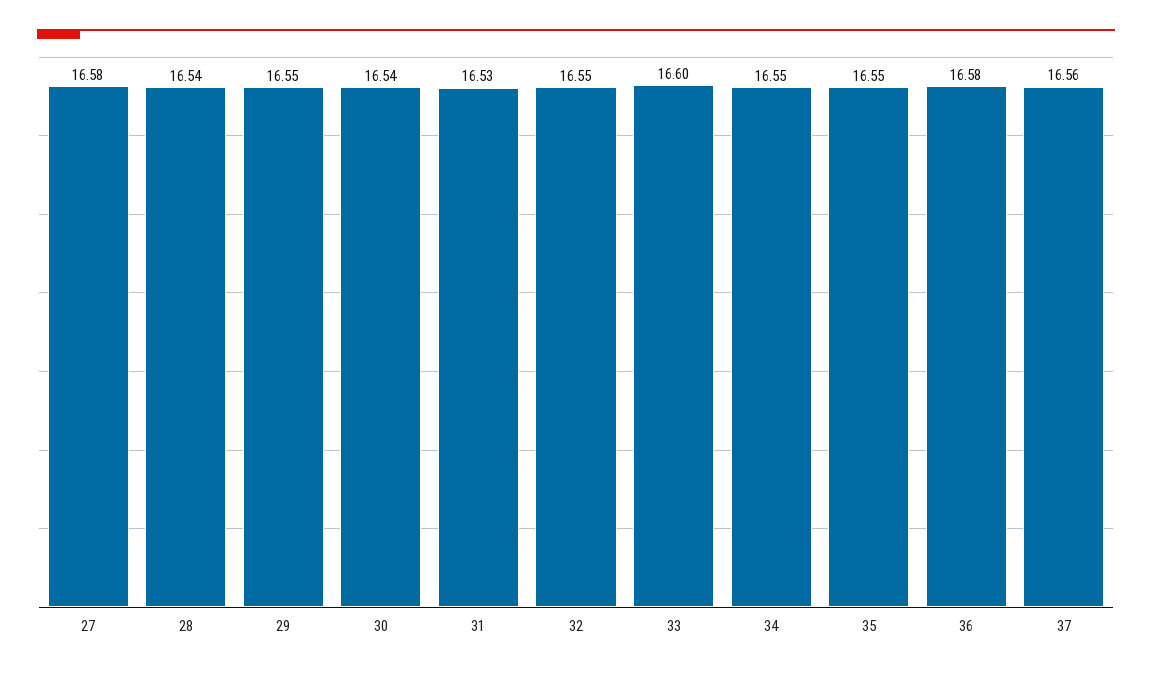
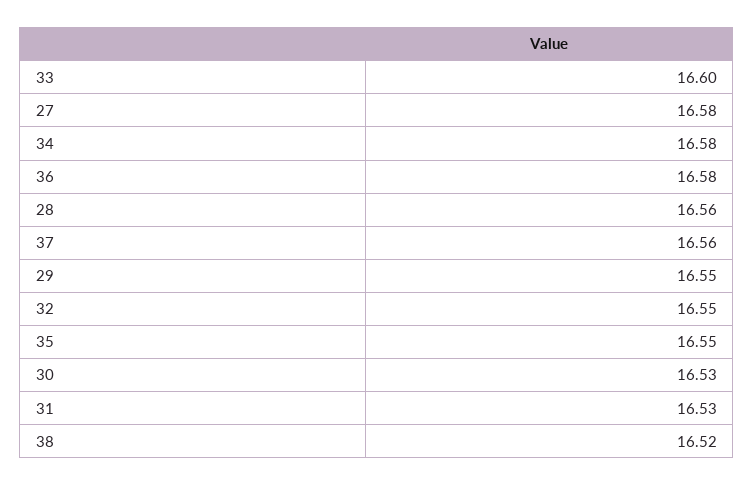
28: 16.54 -> 16.56
30: 16.54 -> 16.53
34: 16.55 -> 16.58
38: none -> 16.52

